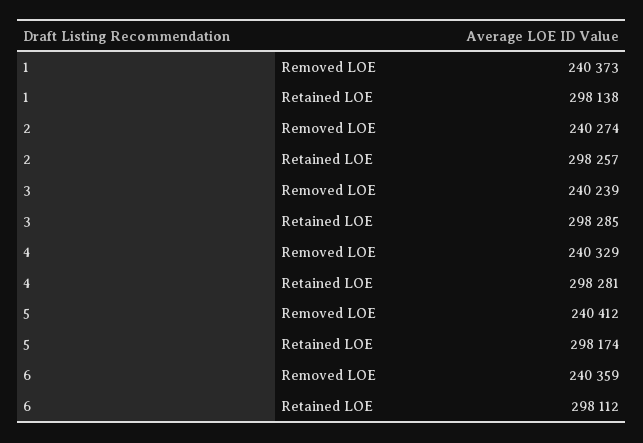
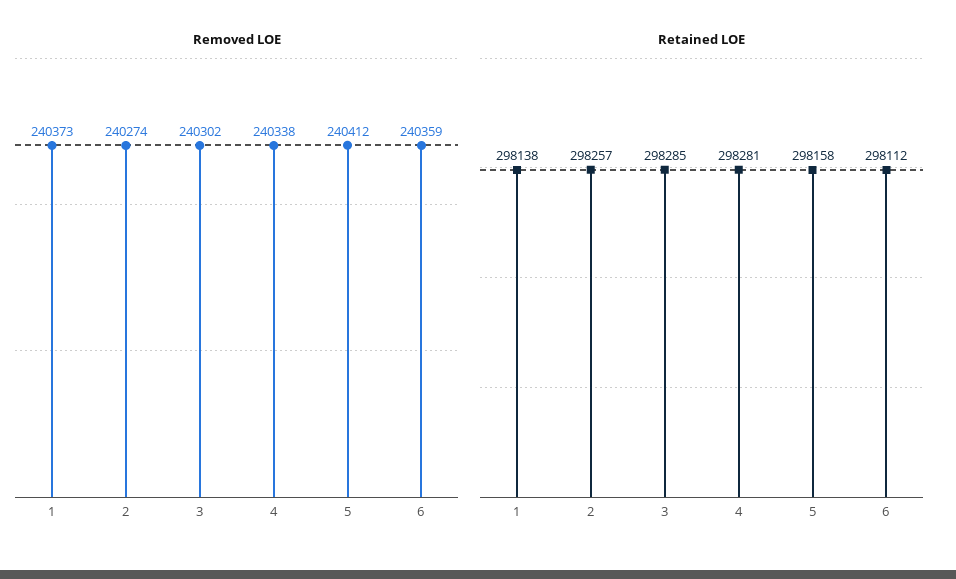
Removed LOE, 3: 240239 -> 240302
Removed LOE, 4: 240329 -> 240338
Retained LOE, 5: 298174 -> 298158

